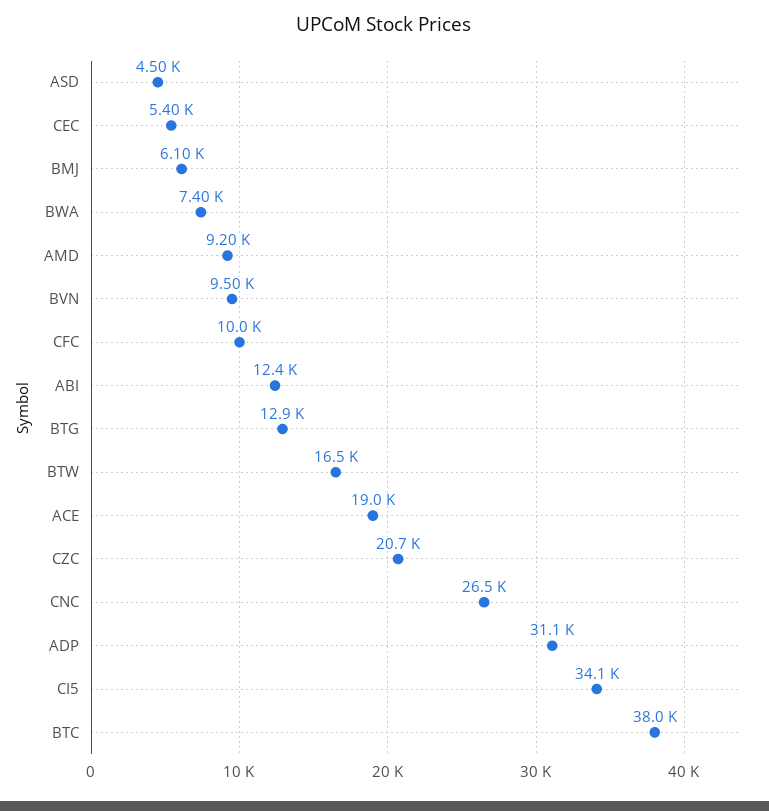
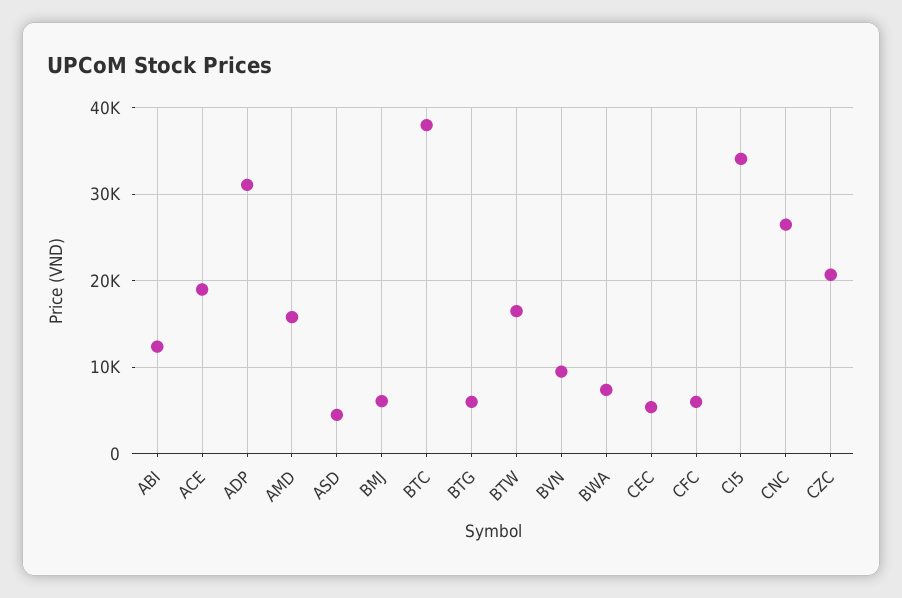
AMD: 9200 -> 16000
CFC: 10000 -> 6000
BTG: 12900 -> 6000

